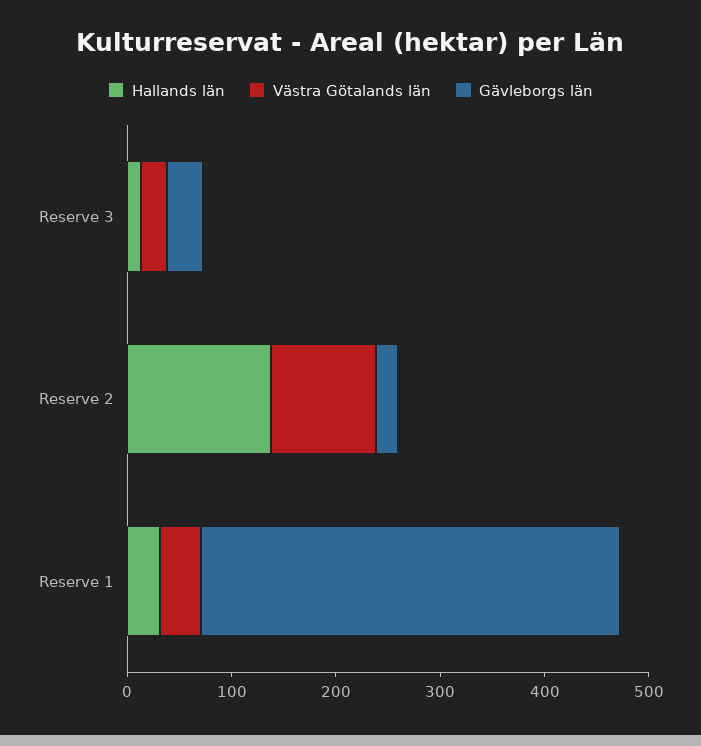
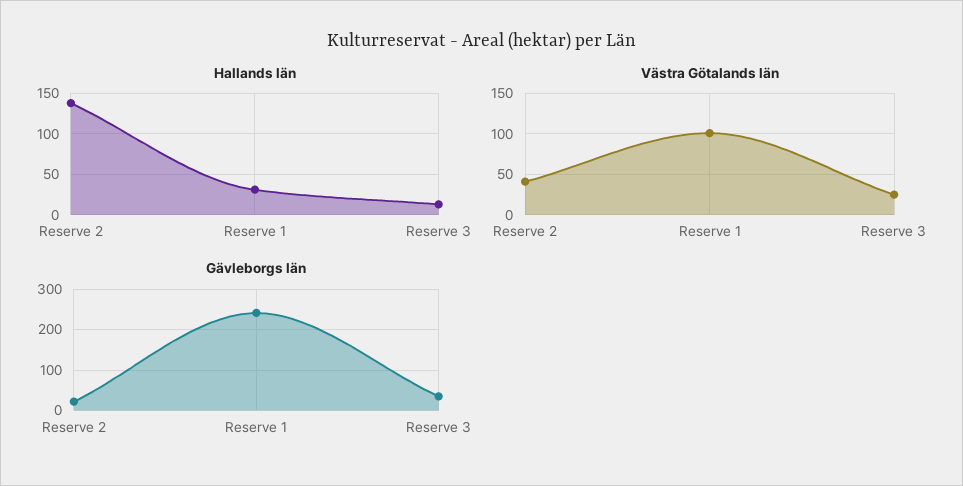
Västra Götalands län, Reserve 2: 100 -> 40
Västra Götalands län, Reserve 1: 40 -> 100
Gävleborgs län, Reserve 1: 400 -> 240

